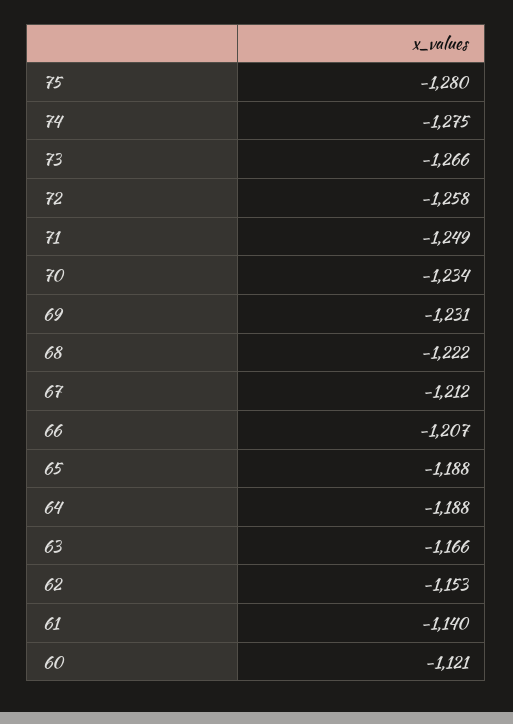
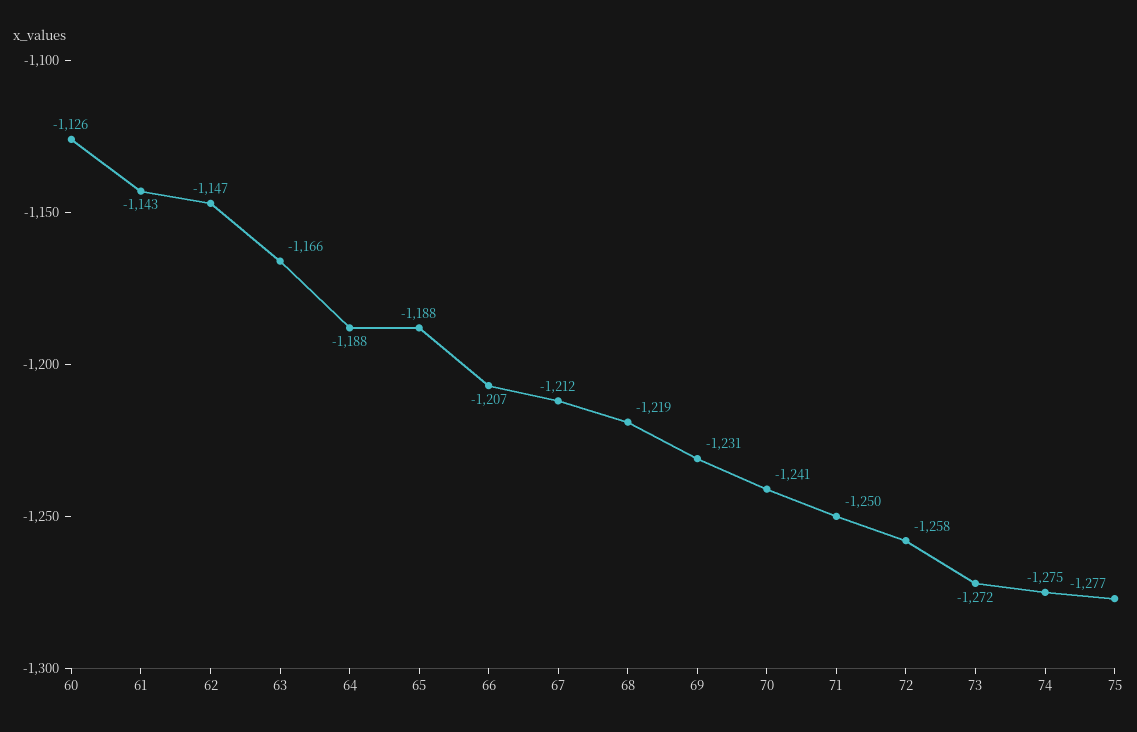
75: -1280 -> -1277
73: -1266 -> -1272
71: -1249 -> -1250
70: -1234 -> -1241
68: -1222 -> -1219
62: -1153 -> -1147
61: -1140 -> -1143
60: -1121 -> -1126

